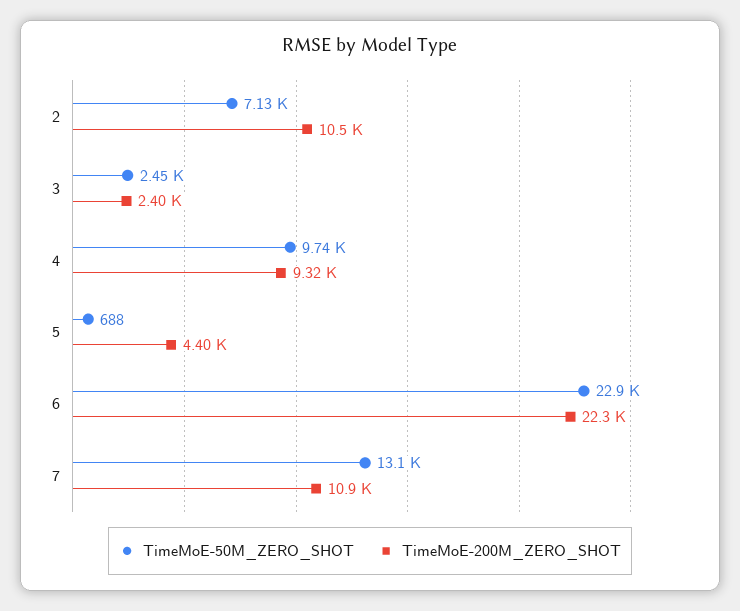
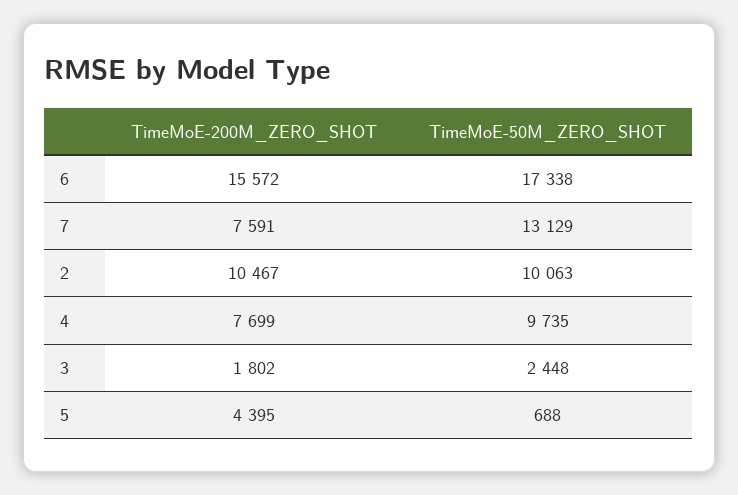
TimeMoE-50M_ZERO_SHOT, 2: 7130 -> 10063
TimeMoE-200M_ZERO_SHOT, 3: 2400 -> 1802
TimeMoE-200M_ZERO_SHOT, 4: 9320 -> 7699
TimeMoE-50M_ZERO_SHOT, 6: 22900 -> 17338
TimeMoE-200M_ZERO_SHOT, 6: 22300 -> 15572
TimeMoE-200M_ZERO_SHOT, 7: 10900 -> 7591

